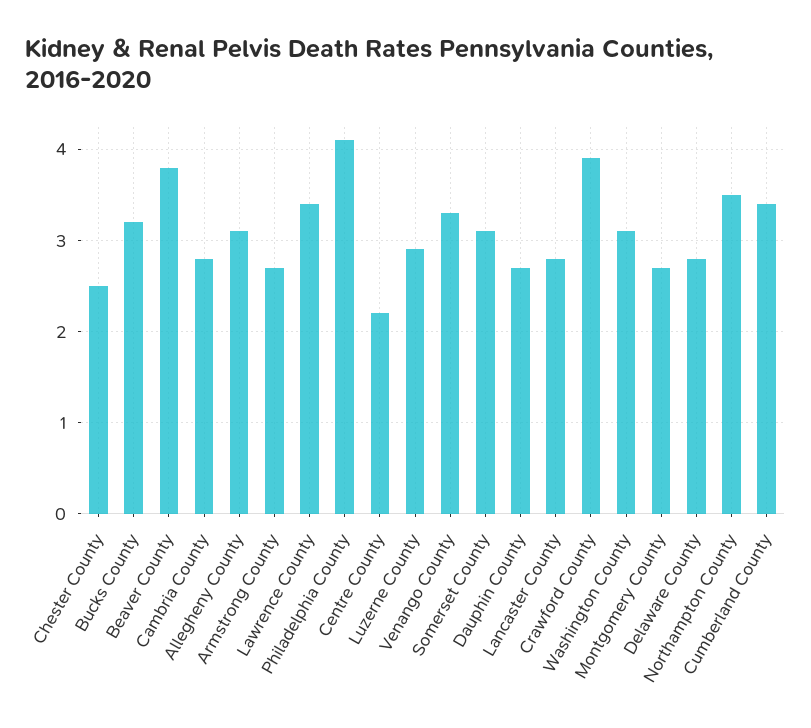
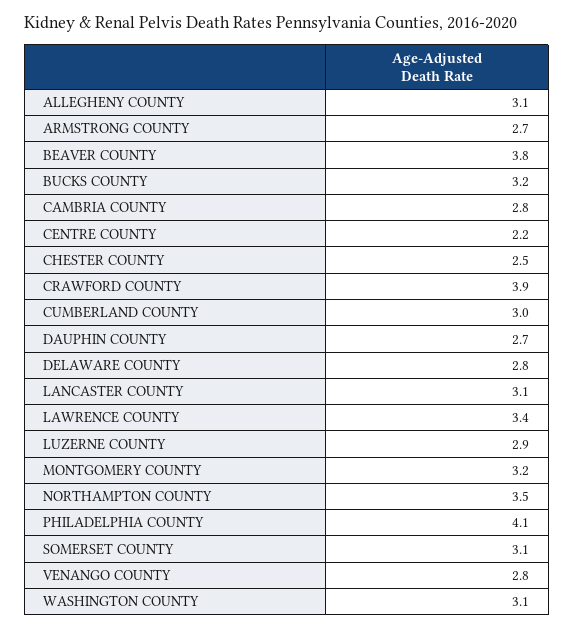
Venango County: 3.3 -> 2.8
Lancaster County: 2.8 -> 3.1
Montgomery County: 2.7 -> 3.2
Cumberland County: 3.4 -> 3

